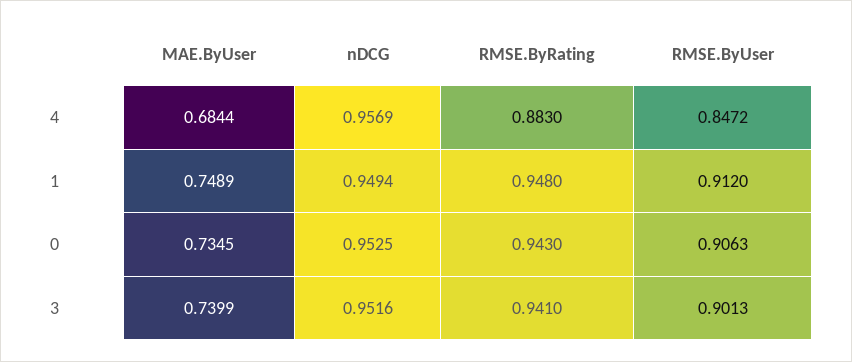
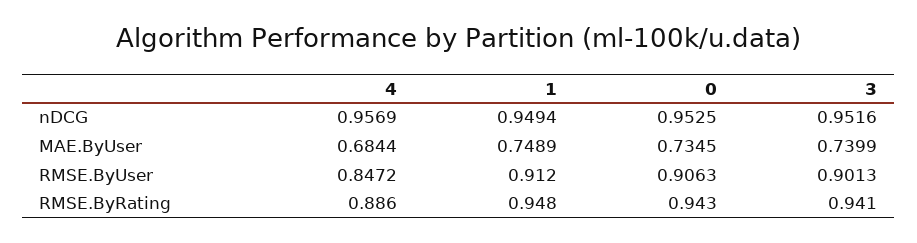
RMSE.ByRating, 4: 0.883 -> 0.886

